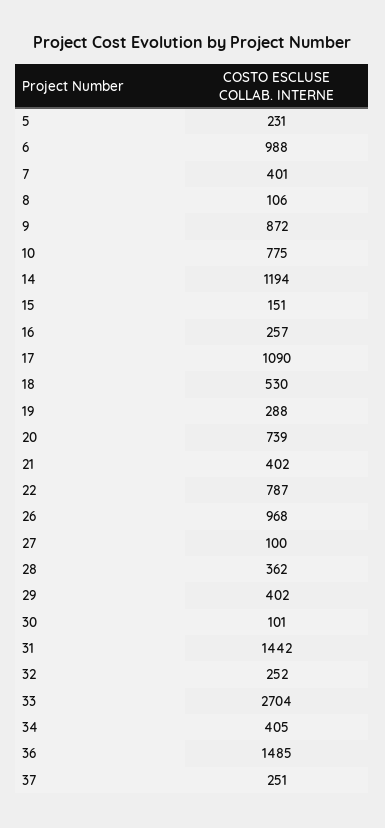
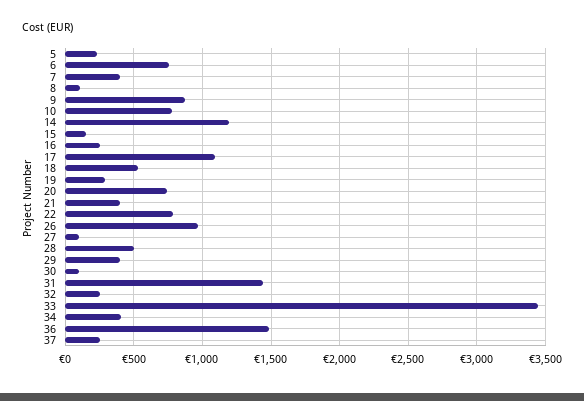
6: 988 -> 750
28: 362 -> 500
33: 2704 -> 3450

